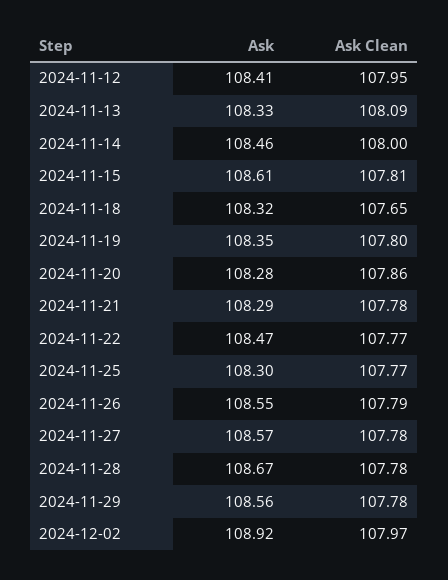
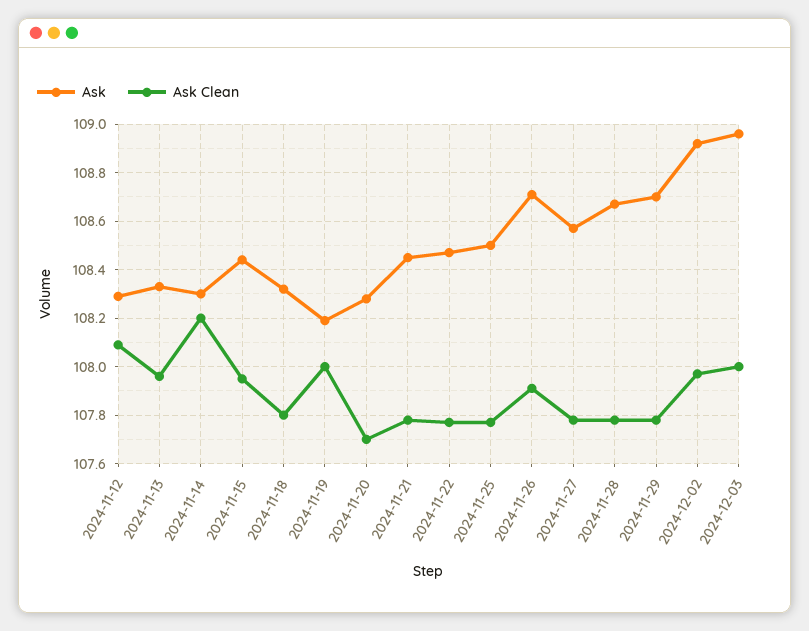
Ask, 2024-11-12: 108.41 -> 108.3
Ask Clean, 2024-11-12: 107.95 -> 108.1
Ask Clean, 2024-11-13: 108.09 -> 107.95
Ask, 2024-11-14: 108.46 -> 108.3
Ask Clean, 2024-11-14: 108 -> 108.2
Ask, 2024-11-15: 108.61 -> 108.45
Ask Clean, 2024-11-15: 107.81 -> 107.95
Ask Clean, 2024-11-18: 107.65 -> 107.8
Ask, 2024-11-19: 108.35 -> 108.2
Ask Clean, 2024-11-19: 107.8 -> 108
Ask Clean, 2024-11-20: 107.86 -> 107.7
Ask, 2024-11-21: 108.29 -> 108.45
Ask, 2024-11-25: 108.3 -> 108.5
Ask, 2024-11-26: 108.55 -> 108.7
Ask Clean, 2024-11-26: 107.79 -> 107.9
Ask, 2024-11-29: 108.56 -> 108.7
Ask, 2024-12-03: none -> 108.95
Ask Clean, 2024-12-03: none -> 108

